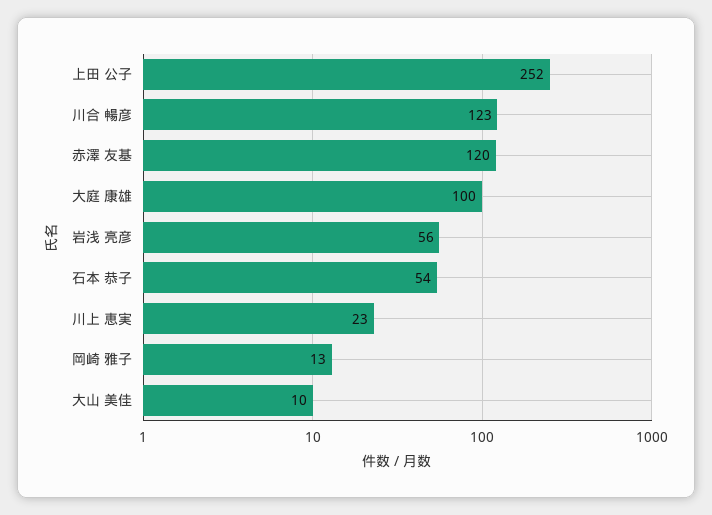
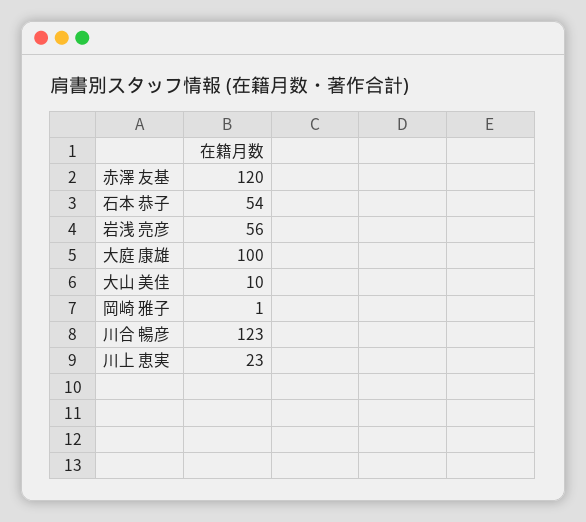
上田 公子: 252 -> none
岡崎 雅子: 13 -> 1

